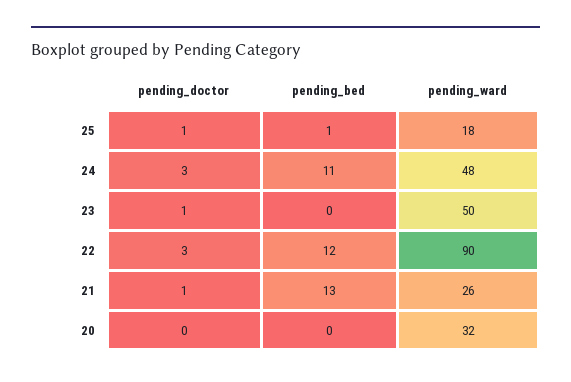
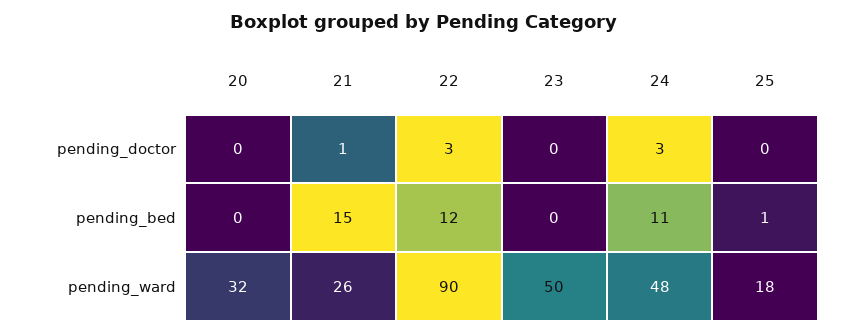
pending_doctor, 25: 1 -> 0
pending_doctor, 23: 1 -> 0
pending_bed, 21: 13 -> 15

